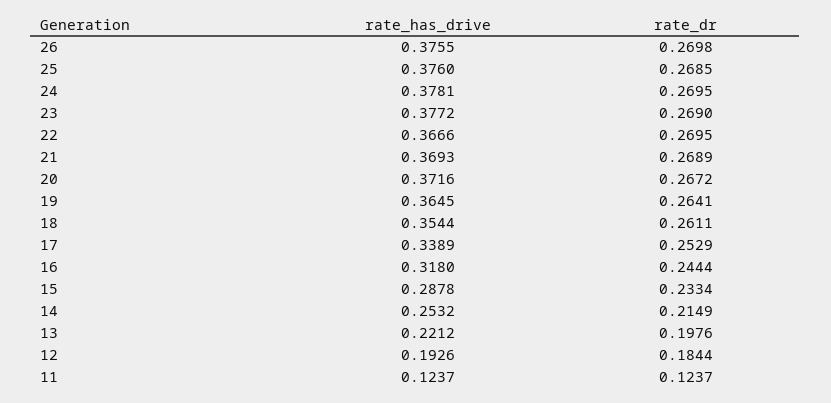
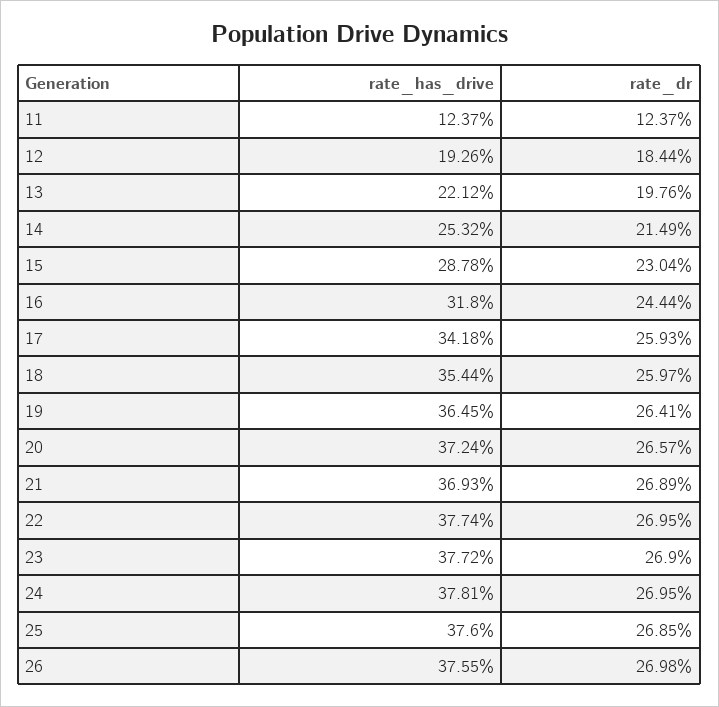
rate_has_drive, 22: 0.3666 -> 0.3774
rate_has_drive, 20: 0.3716 -> 0.3724
rate_dr, 20: 0.2672 -> 0.2657
rate_dr, 18: 0.2611 -> 0.2597
rate_has_drive, 17: 0.3389 -> 0.3418
rate_dr, 17: 0.2529 -> 0.2593
rate_dr, 15: 0.2334 -> 0.2304

